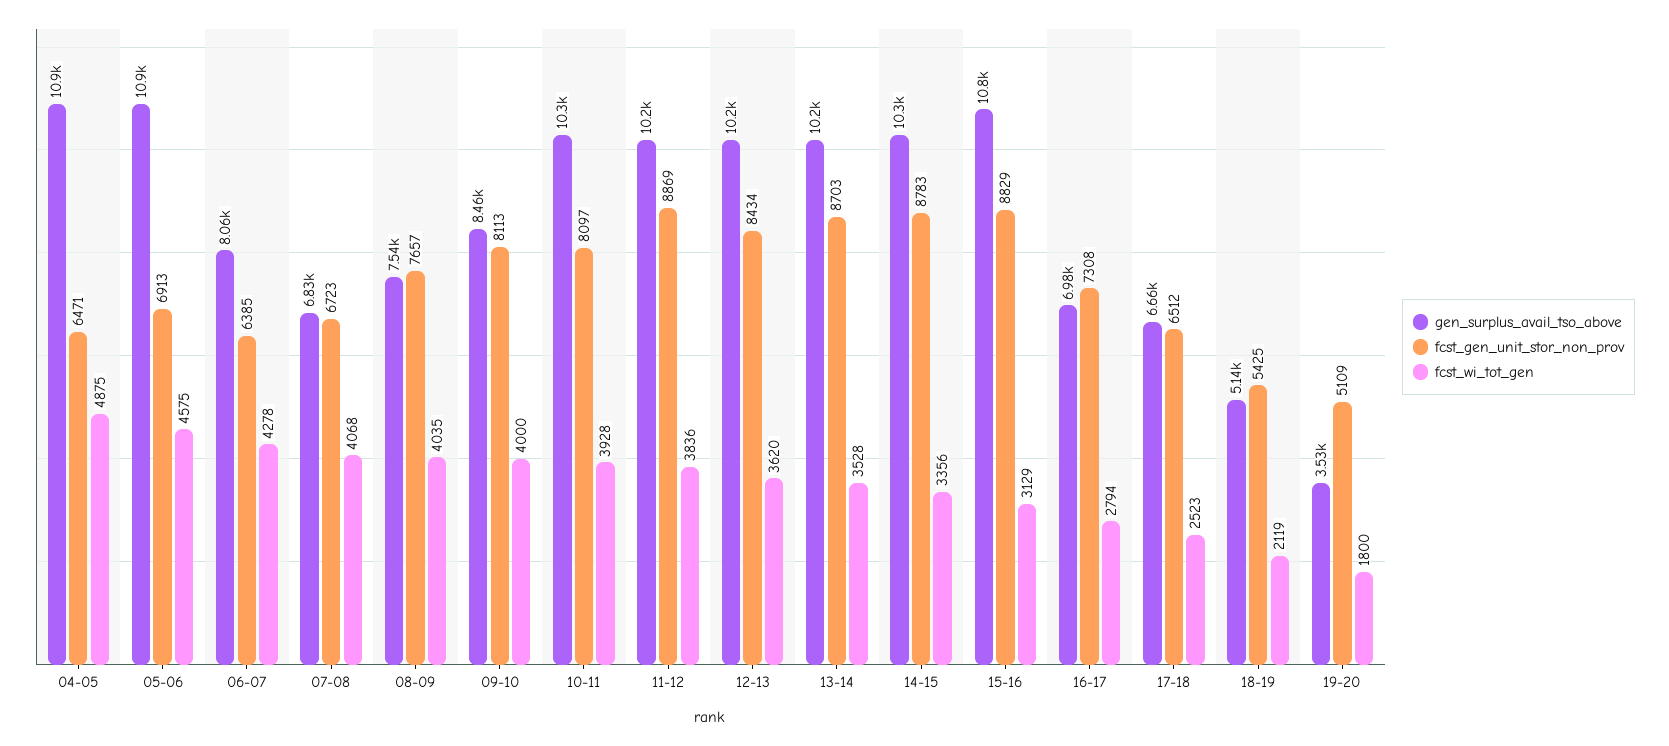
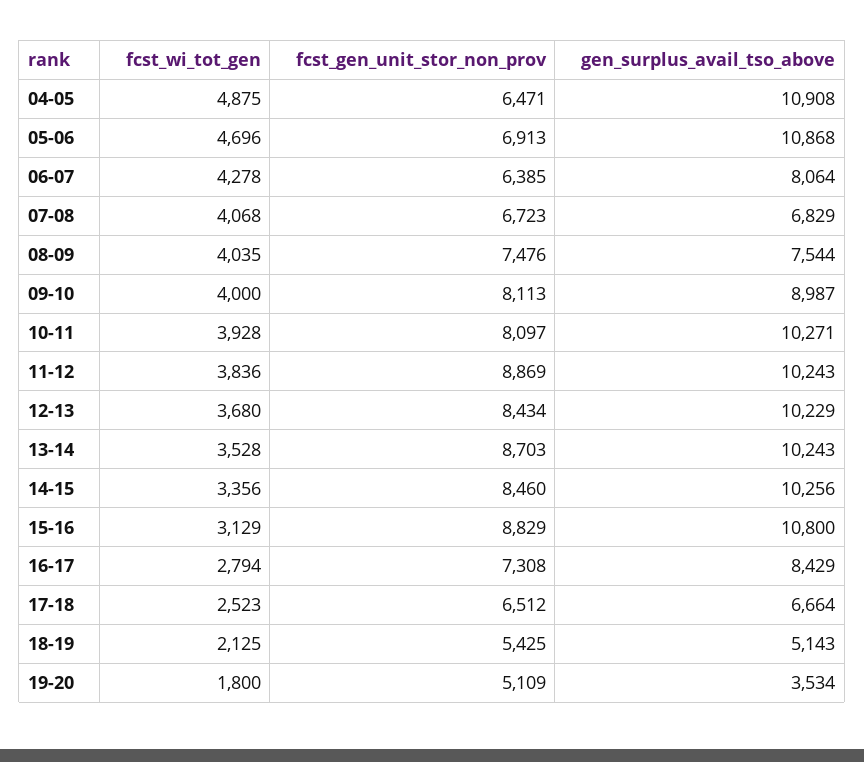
fcst_wi_tot_gen, 05-06: 4575 -> 4696
fcst_gen_unit_stor_non_prov, 08-09: 7657 -> 7476
gen_surplus_avail_tso_above, 09-10: 8460 -> 8987
fcst_wi_tot_gen, 12-13: 3620 -> 3680
fcst_gen_unit_stor_non_prov, 14-15: 8783 -> 8460
gen_surplus_avail_tso_above, 16-17: 6980 -> 8429
fcst_wi_tot_gen, 18-19: 2119 -> 2125

